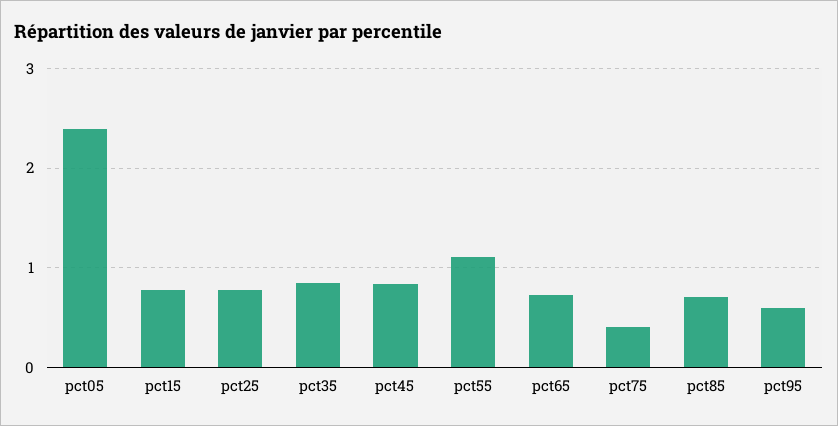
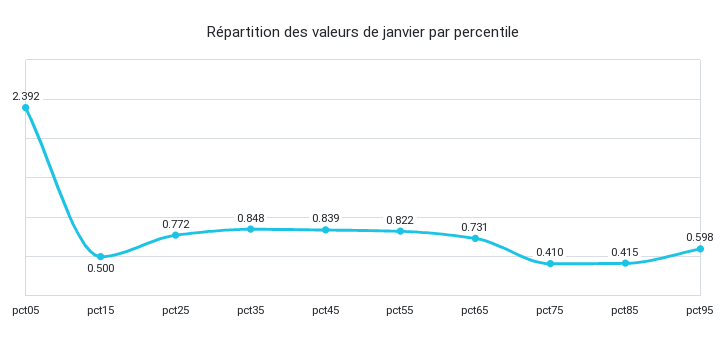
pct15: 0.8 -> 0.5
pct55: 1.1 -> 0.822
pct85: 0.7 -> 0.415

